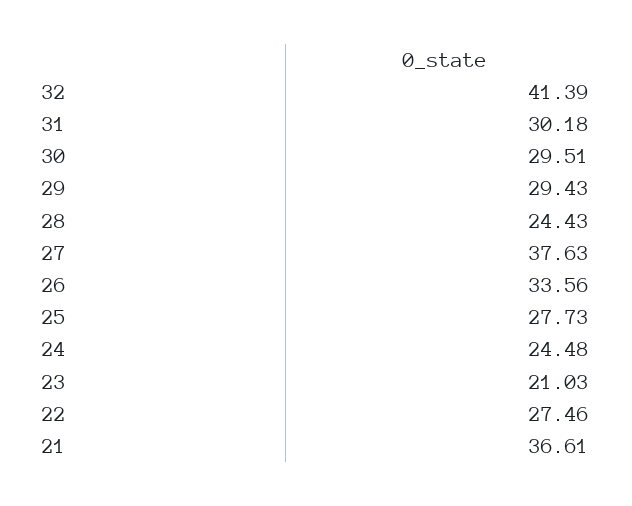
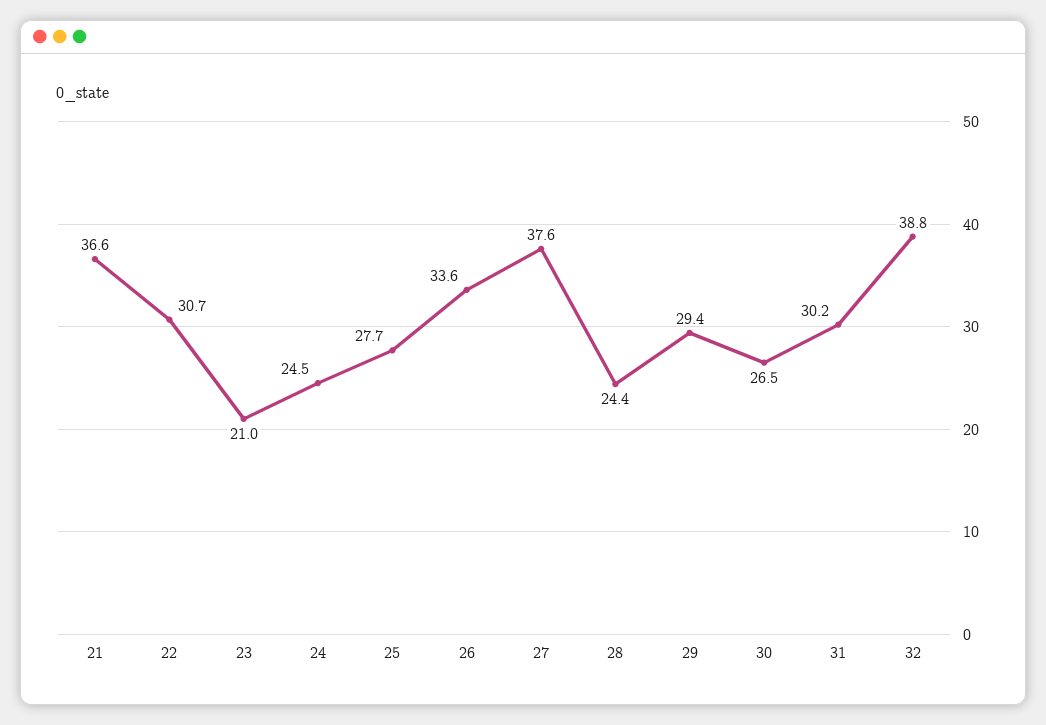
32: 41.39 -> 38.8
30: 29.51 -> 26.5
22: 27.46 -> 30.7

